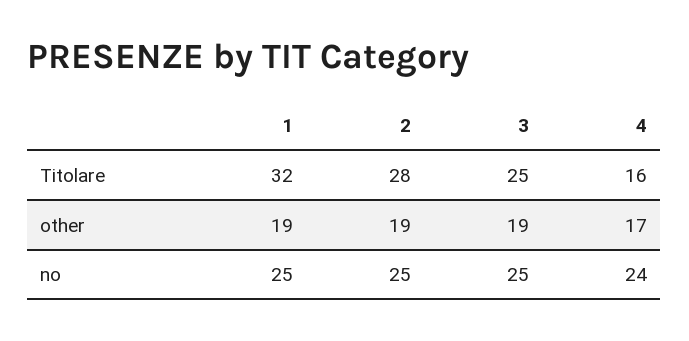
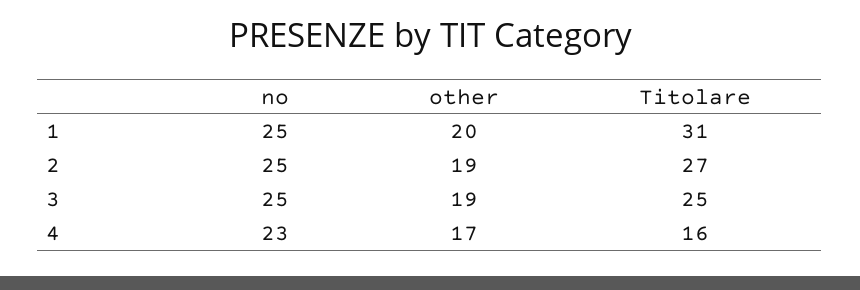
1, Titolare: 32 -> 31
2, Titolare: 28 -> 27
1, other: 19 -> 20
4, no: 24 -> 23

